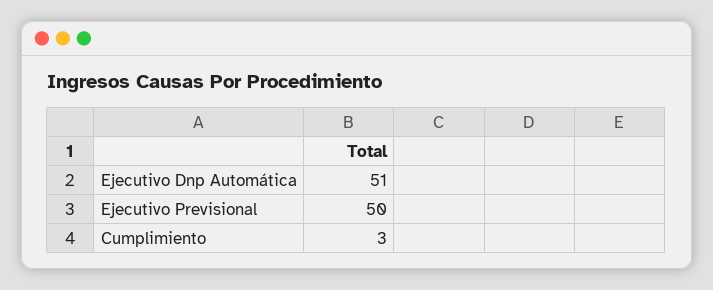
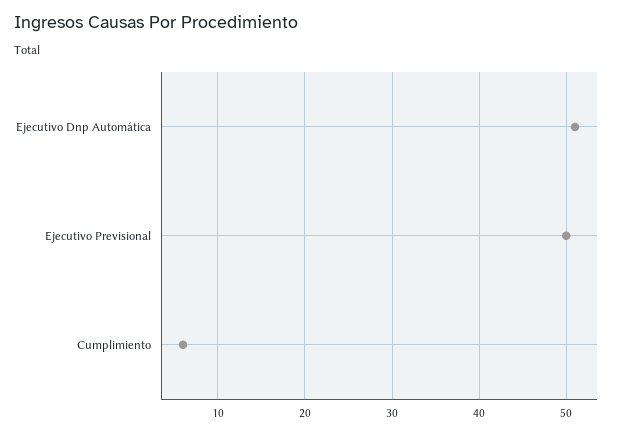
Cumplimiento: 3 -> 6

